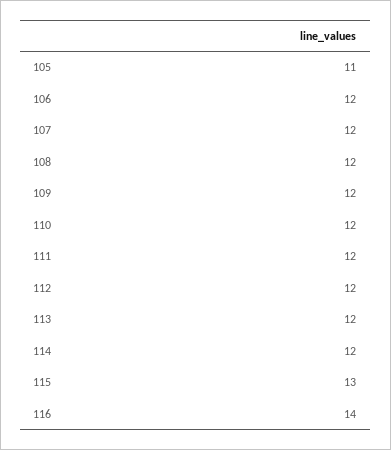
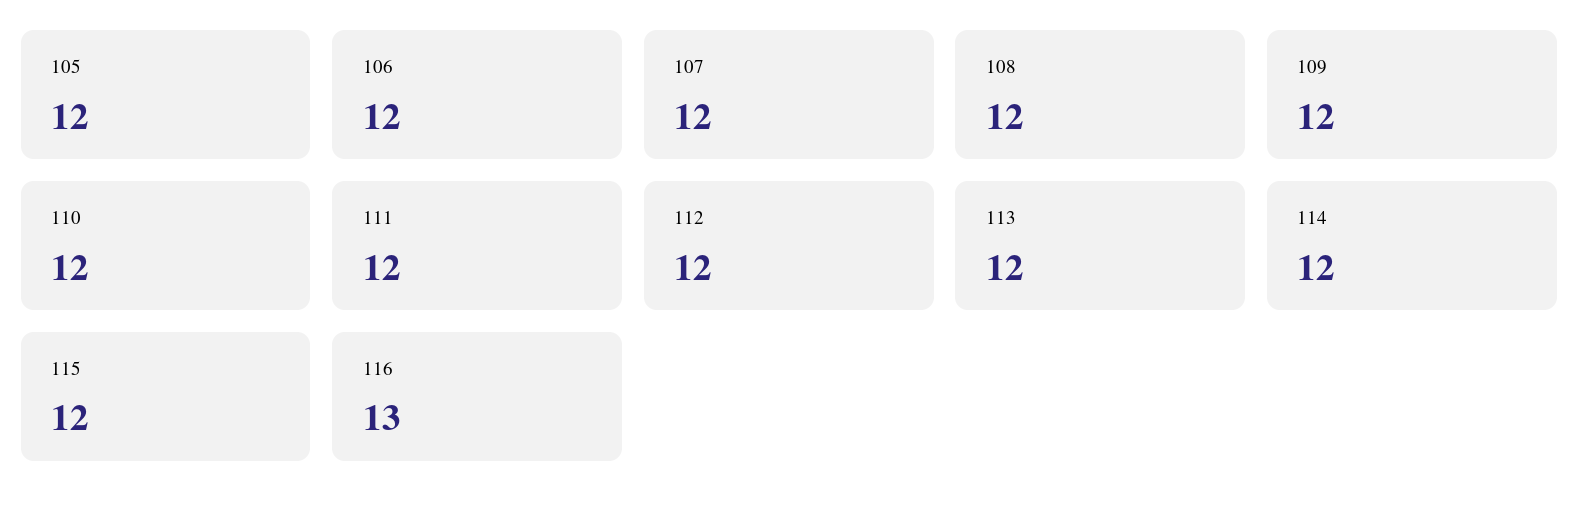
105: 11 -> 12
115: 13 -> 12
116: 14 -> 13

